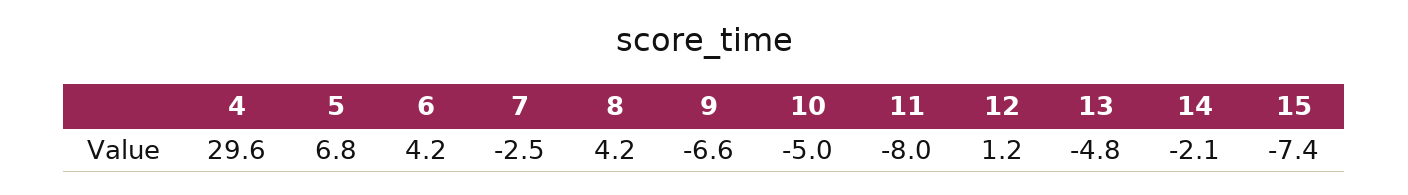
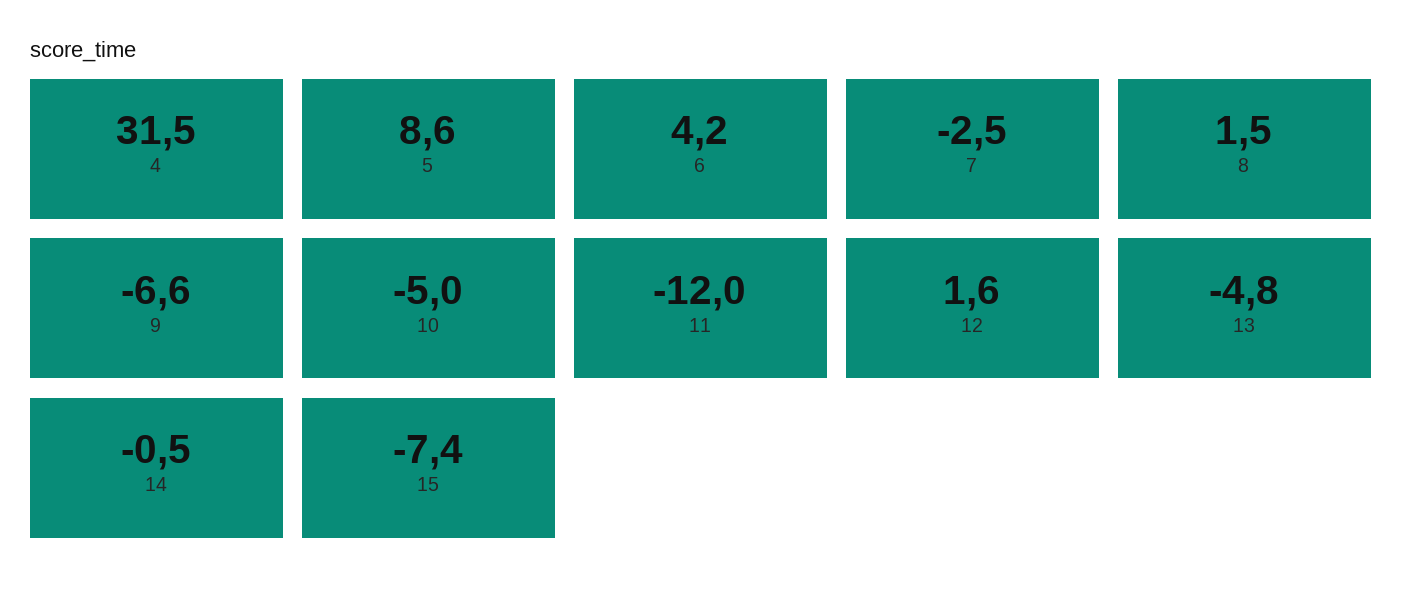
4: 29.6 -> 31.5
5: 6.8 -> 8.6
8: 4.2 -> 1.5
11: -8 -> -12
12: 1.2 -> 1.6
14: -2.1 -> -0.5

